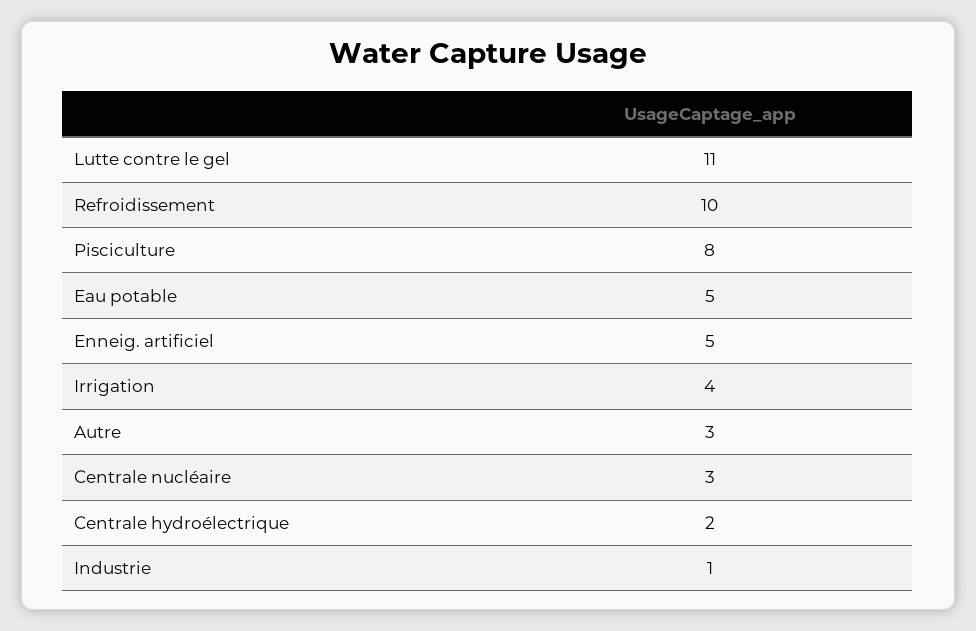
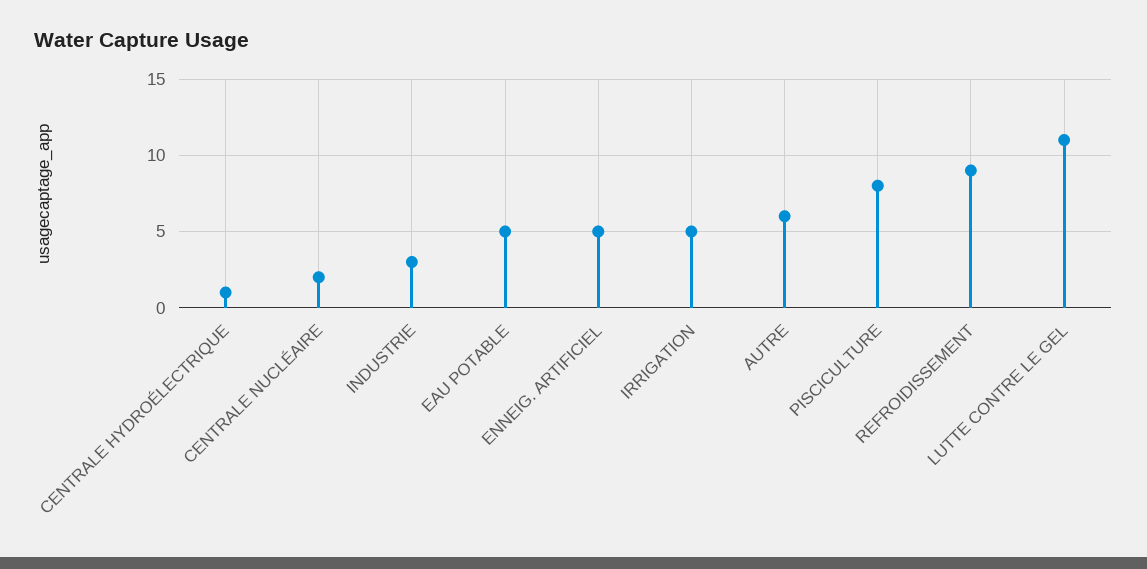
Refroidissement: 10 -> 9
Irrigation: 4 -> 5
Autre: 3 -> 6
Centrale nucléaire: 3 -> 2
Centrale hydroélectrique: 2 -> 1
Industrie: 1 -> 3

